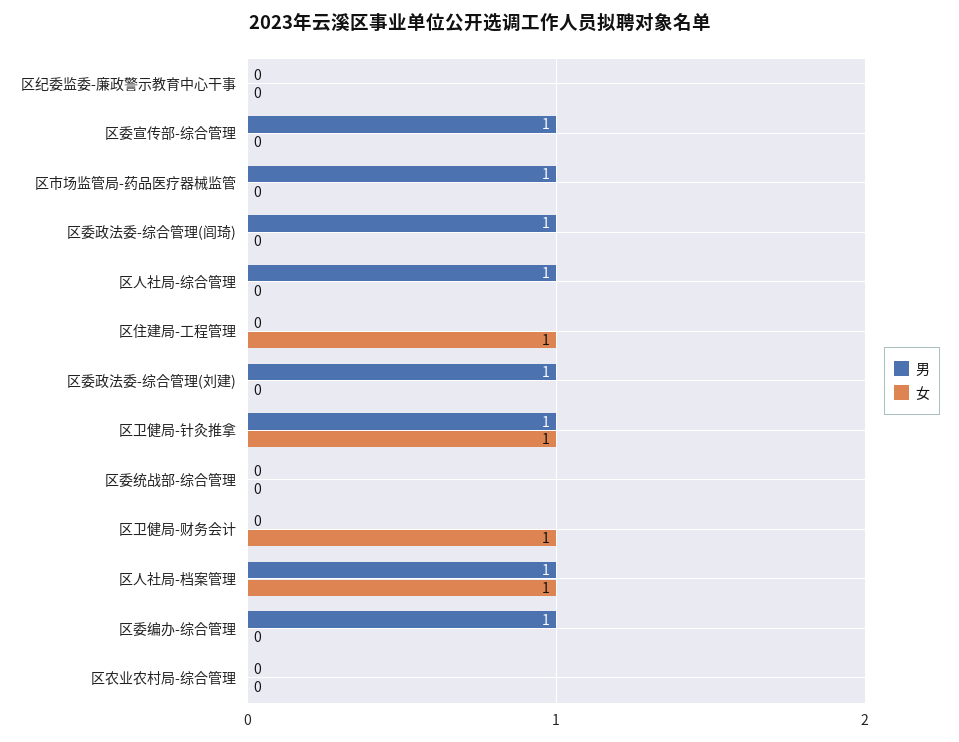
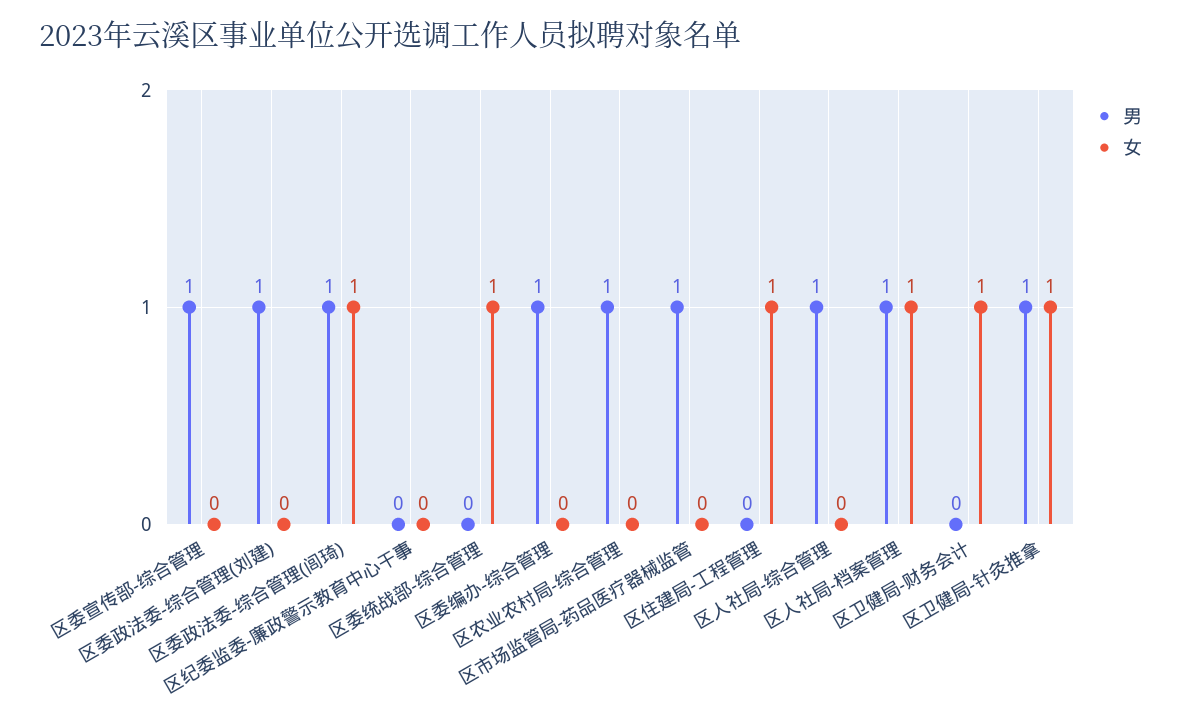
女, 区委政法委-综合管理(闾琦): 0 -> 1
女, 区委统战部-综合管理: 0 -> 1
男, 区农业农村局-综合管理: 0 -> 1

